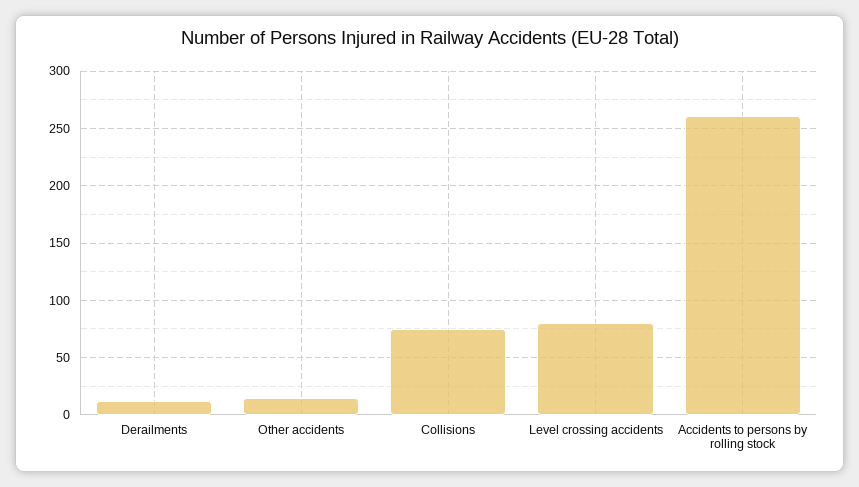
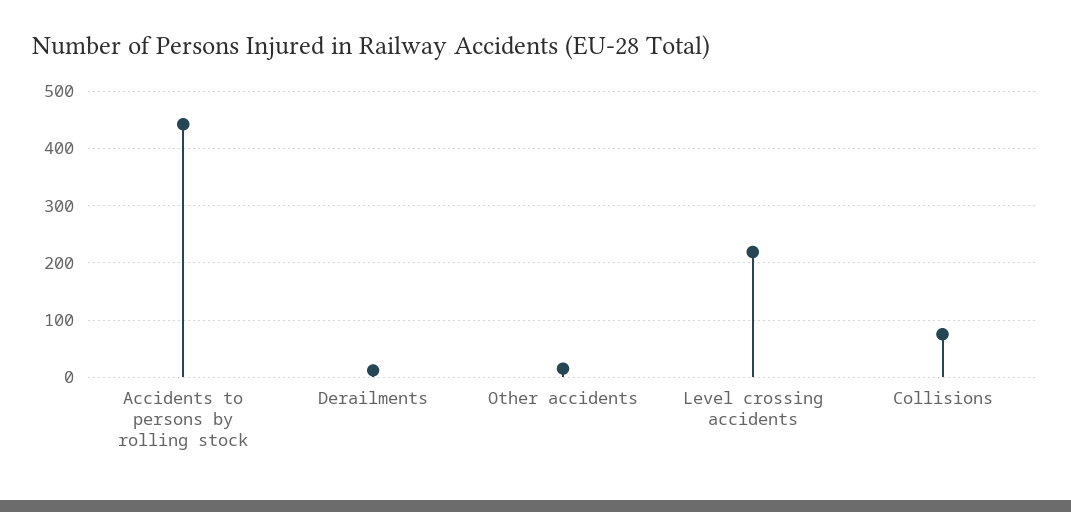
Level crossing accidents: 80 -> 220
Accidents to persons by rolling stock: 260 -> 440

